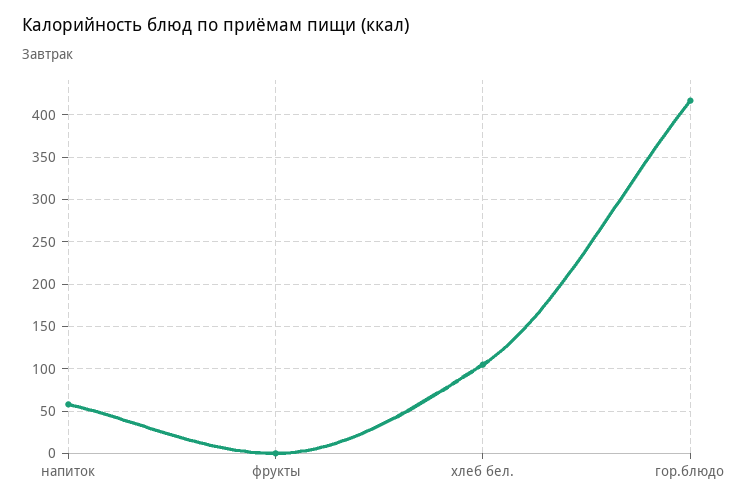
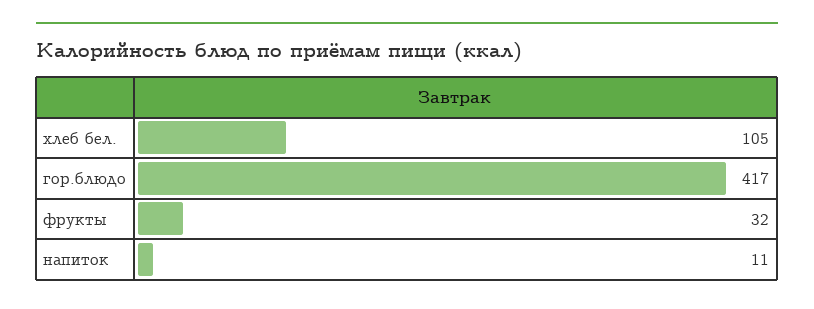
напиток: 60 -> 11
фрукты: 0 -> 32

